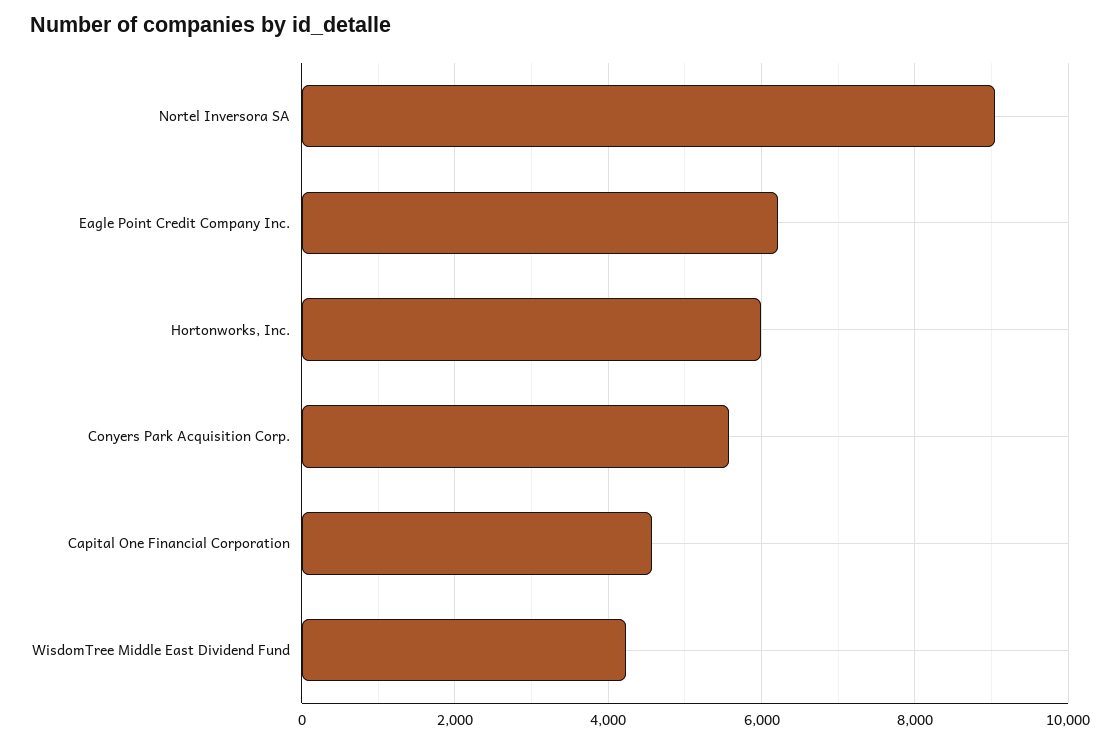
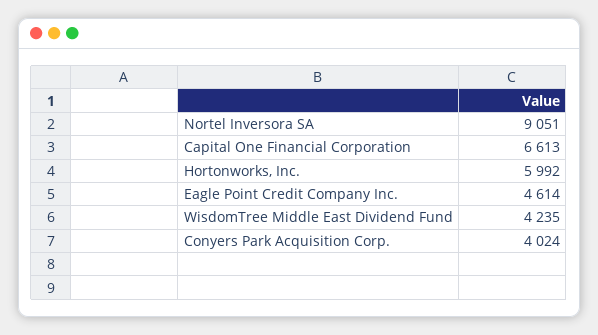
Eagle Point Credit Company Inc.: 6200 -> 4614
Conyers Park Acquisition Corp.: 5600 -> 4024
Capital One Financial Corporation: 4600 -> 6613

